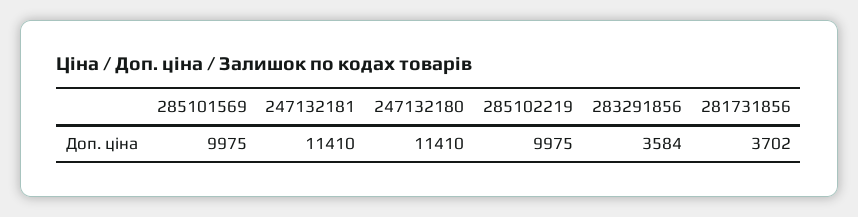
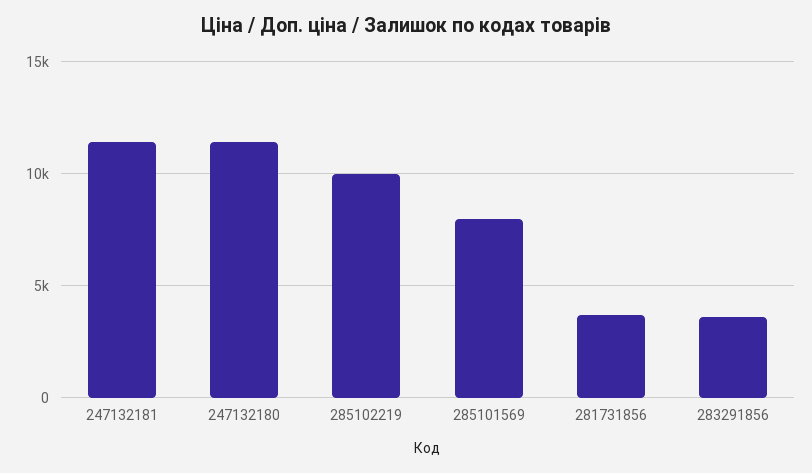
285101569: 9975 -> 8000

